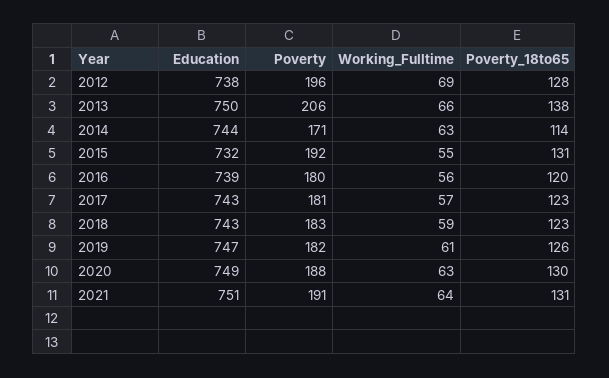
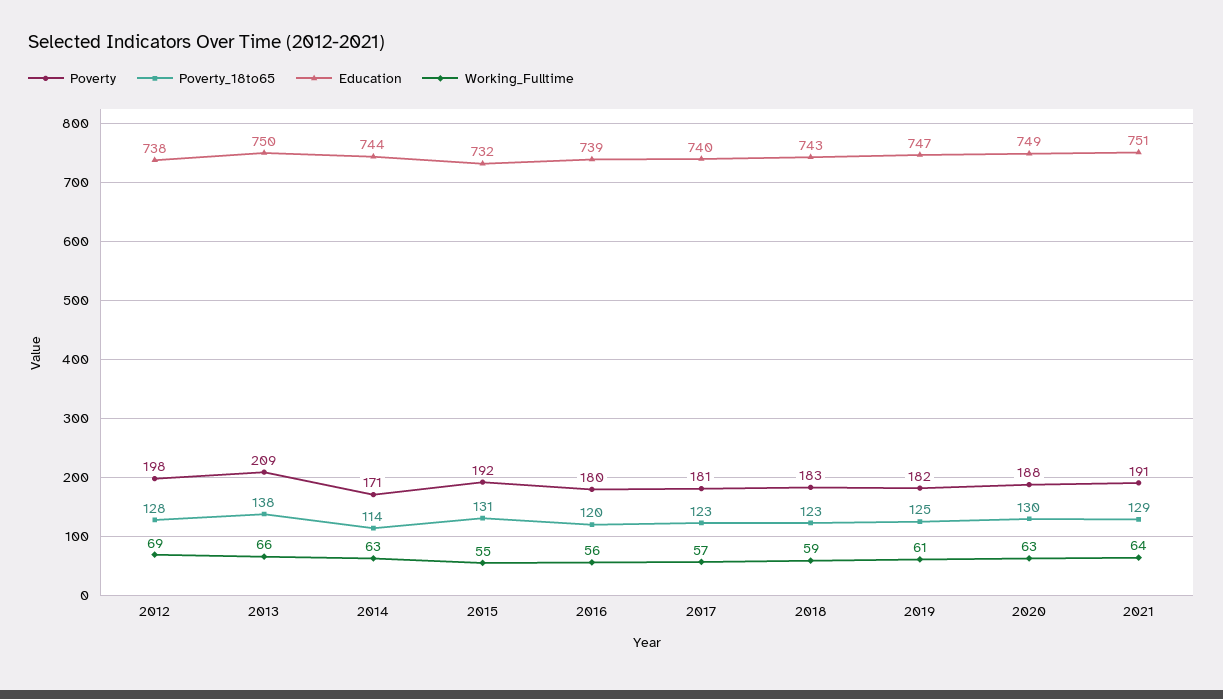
Poverty, 2012: 196 -> 198
Poverty, 2013: 206 -> 209
Education, 2017: 743 -> 740
Poverty_18to65, 2019: 126 -> 125
Poverty_18to65, 2021: 131 -> 129

